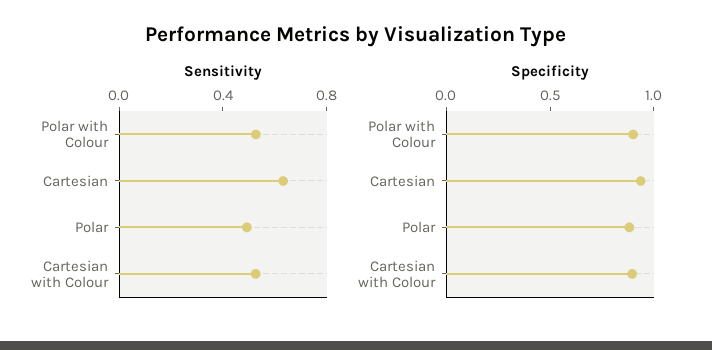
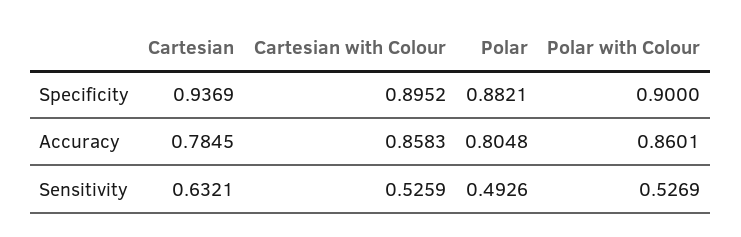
Accuracy, Cartesian: none -> 0.7845
Accuracy, Cartesian with Colour: none -> 0.8583
Accuracy, Polar: none -> 0.8048
Accuracy, Polar with Colour: none -> 0.8601

